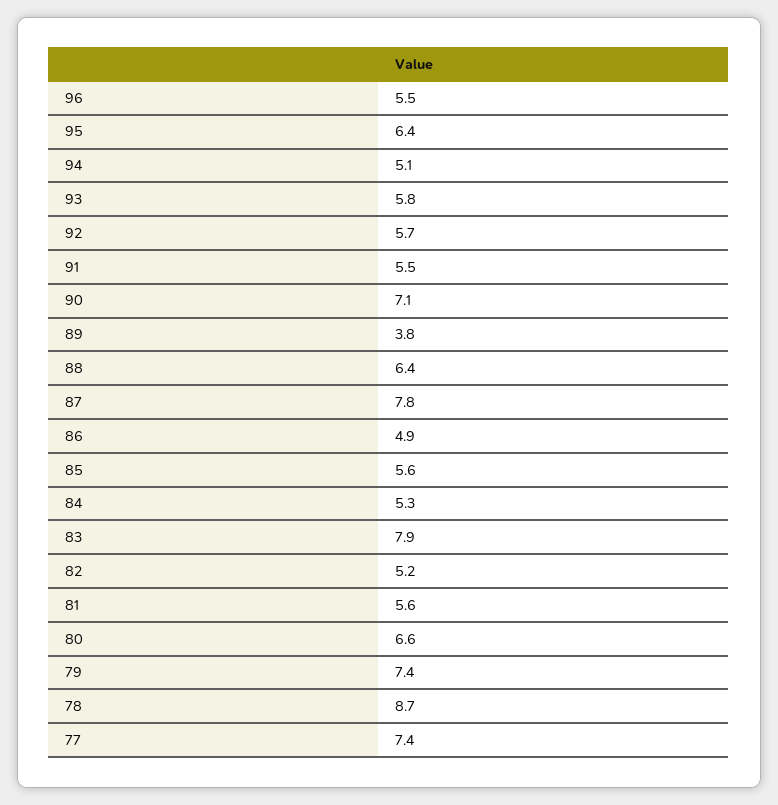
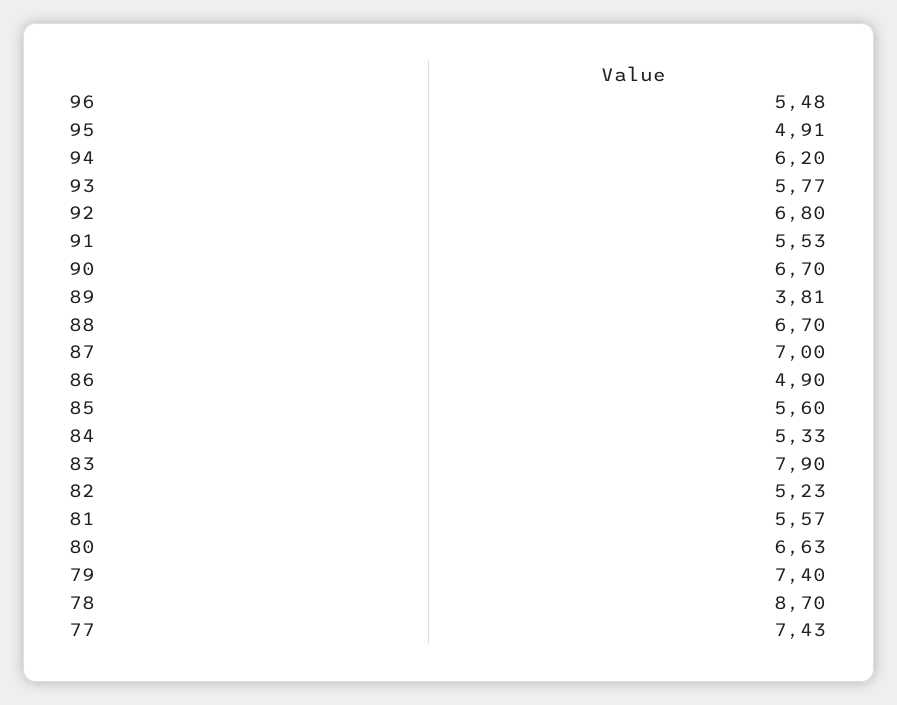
95: 6.4 -> 4.91
94: 5.1 -> 6.2
92: 5.7 -> 6.8
90: 7.1 -> 6.7
88: 6.4 -> 6.7
87: 7.8 -> 7

